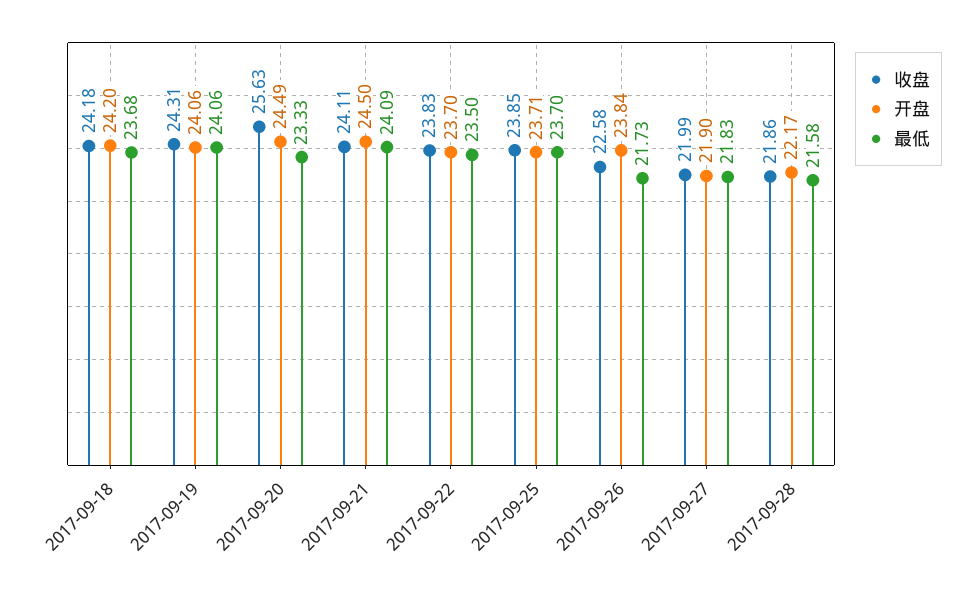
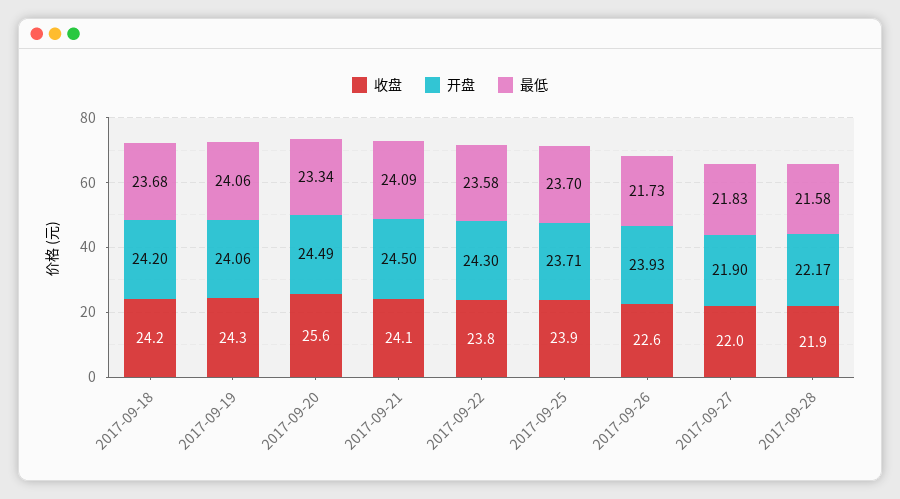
最低, 2017-09-20: 23.33 -> 23.34
开盘, 2017-09-22: 23.7 -> 24.3
最低, 2017-09-22: 23.5 -> 23.58
开盘, 2017-09-26: 23.84 -> 23.93

